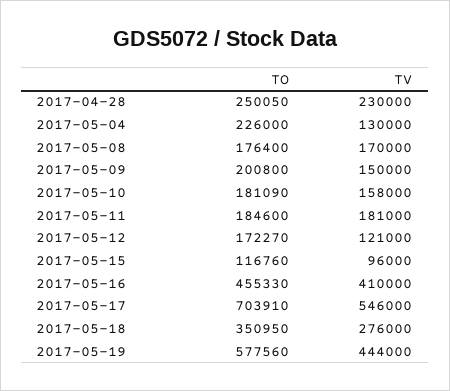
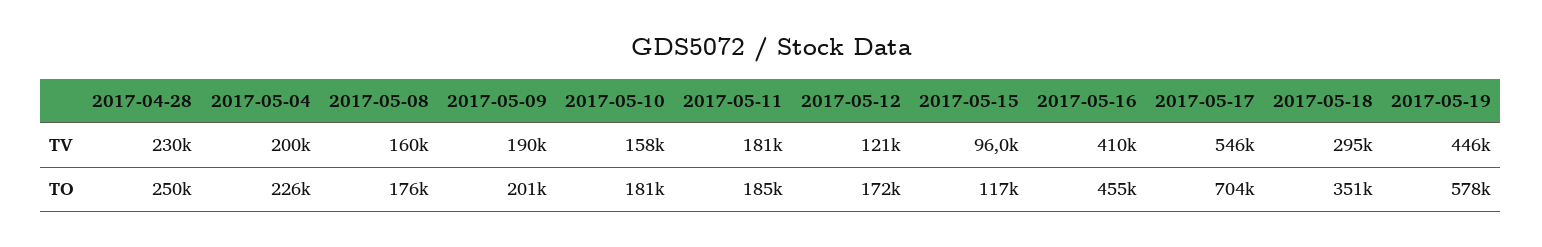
TV, 2017-05-04: 130000 -> 200000
TV, 2017-05-08: 170000 -> 160000
TV, 2017-05-09: 150000 -> 190000
TV, 2017-05-18: 276000 -> 295000
TV, 2017-05-19: 444000 -> 446000

